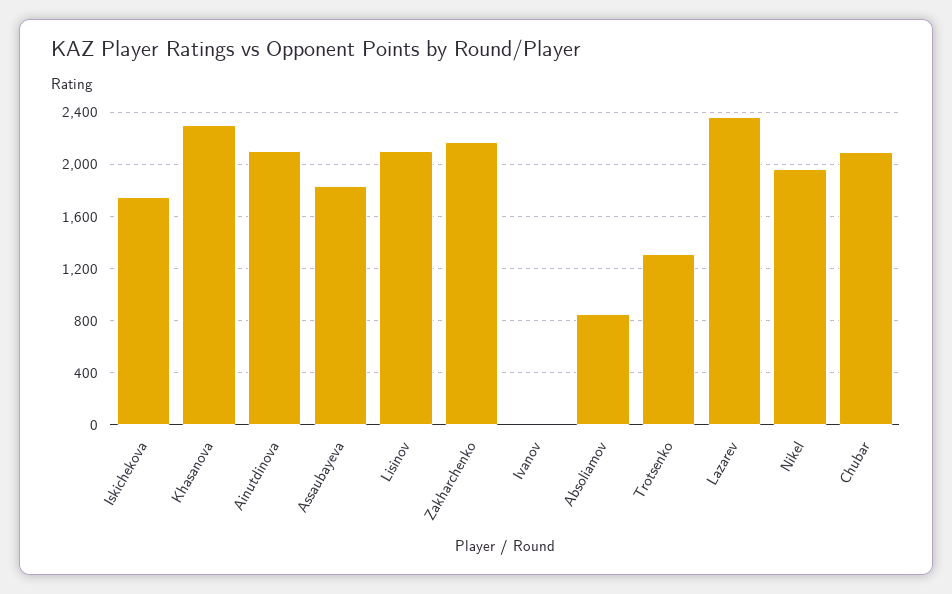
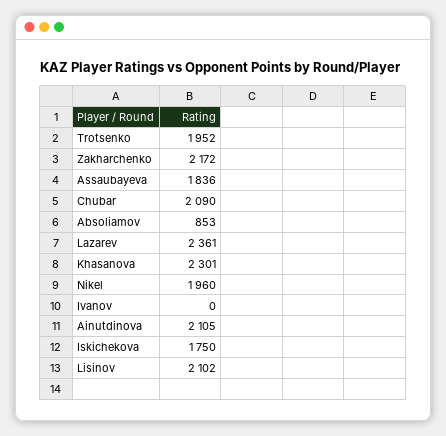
Trotsenko: 1300 -> 1952

